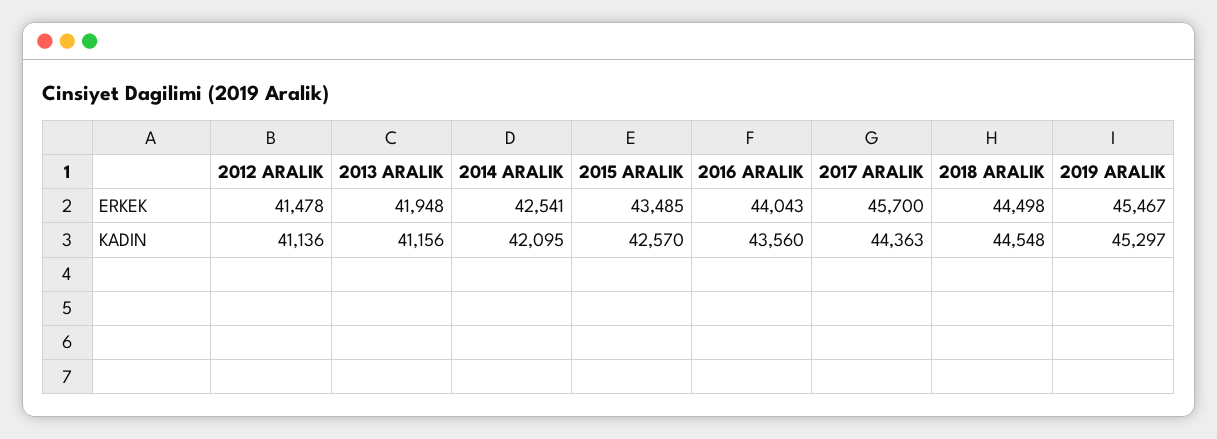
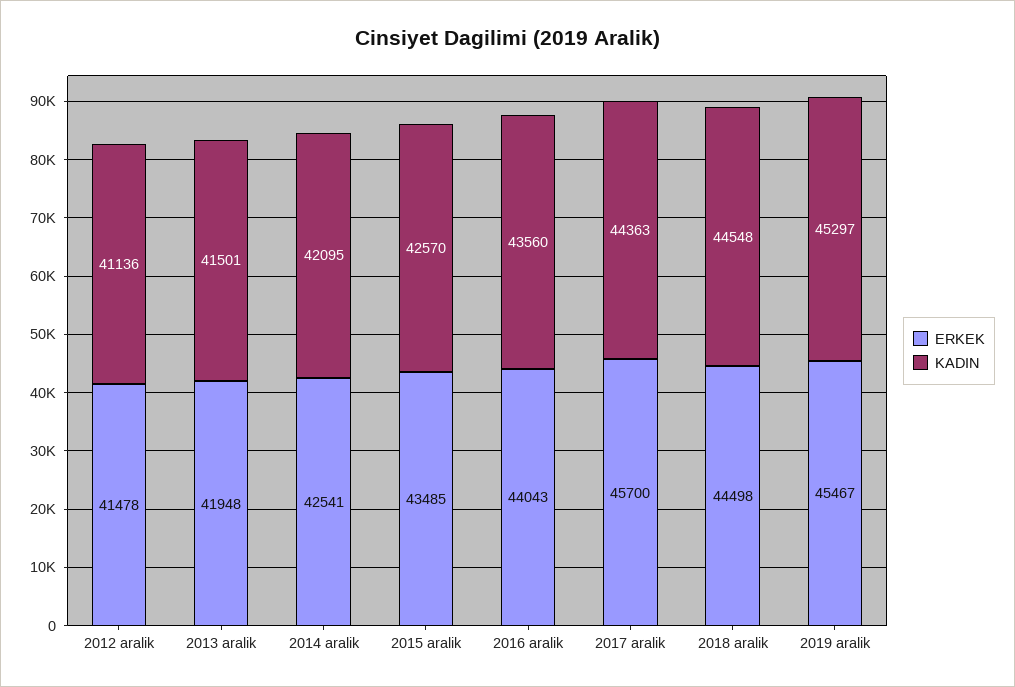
KADIN, 2013 ARALIK: 41156 -> 41501

